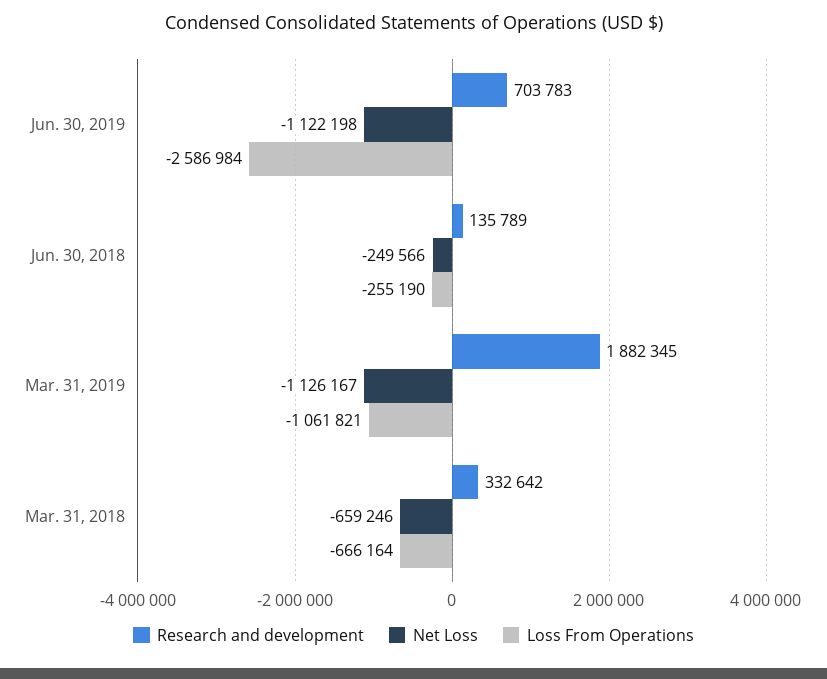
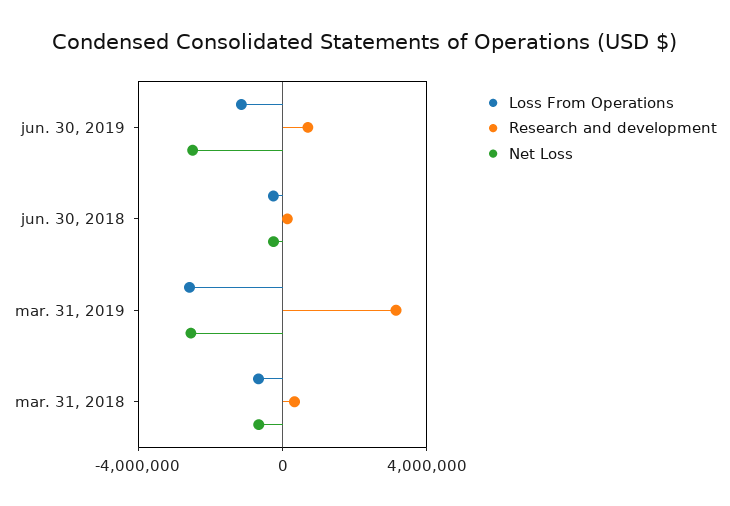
Net Loss, Jun. 30, 2019: -1122198 -> -2500000
Loss From Operations, Jun. 30, 2019: -2586984 -> -1000000
Research and development, Mar. 31, 2019: 1882345 -> 3000000
Net Loss, Mar. 31, 2019: -1126167 -> -2500000
Loss From Operations, Mar. 31, 2019: -1061821 -> -2500000

